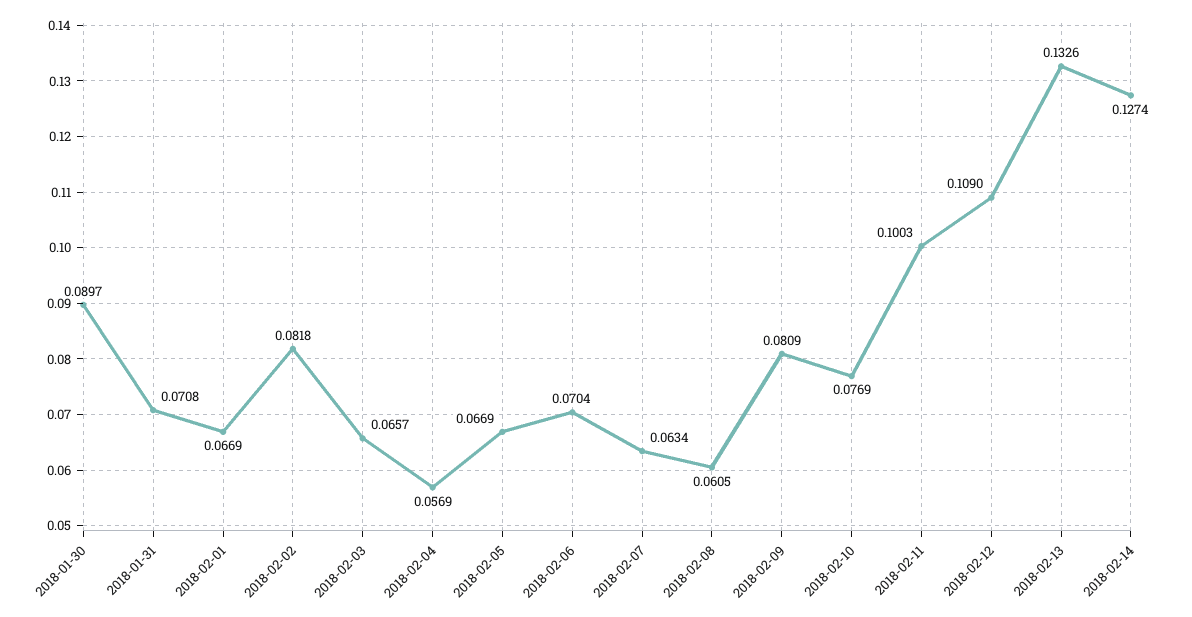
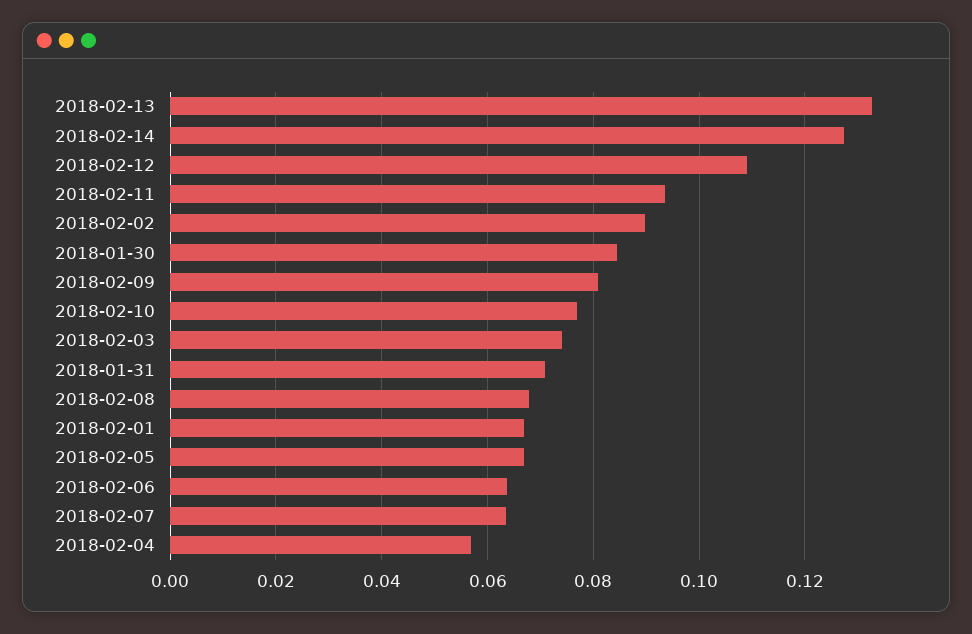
2018-01-30: 0.0897 -> 0.084
2018-02-02: 0.0818 -> 0.09
2018-02-03: 0.0657 -> 0.074
2018-02-06: 0.0704 -> 0.064
2018-02-08: 0.0605 -> 0.068
2018-02-11: 0.1003 -> 0.094

